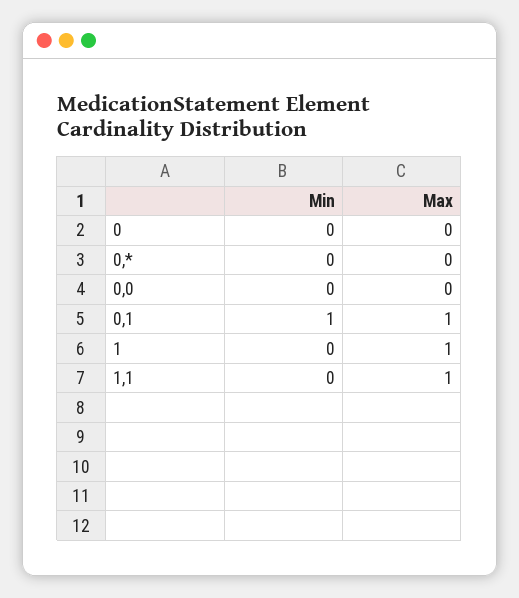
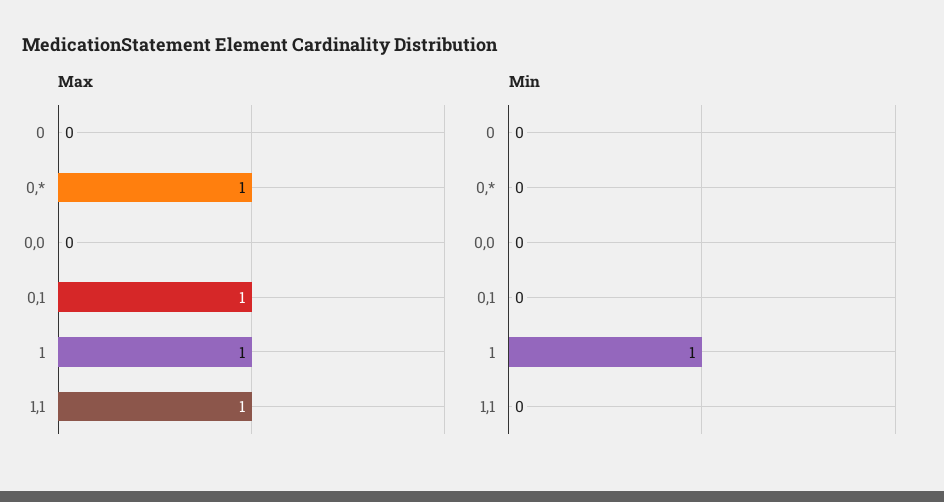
Max, 0,*: 0 -> 1
Min, 0,1: 1 -> 0
Min, 1: 0 -> 1

